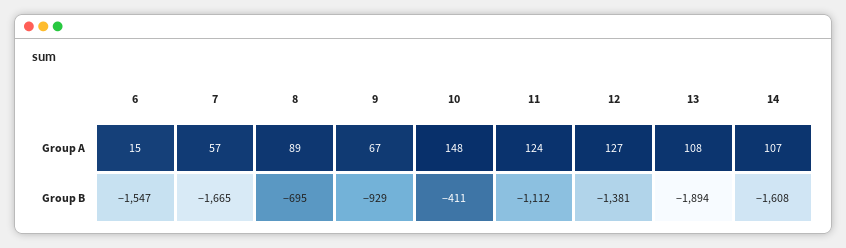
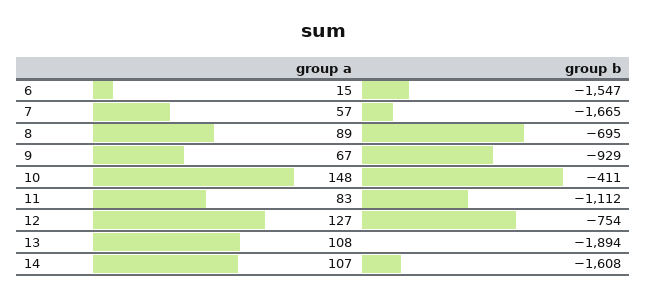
11, Group A: 124 -> 83
12, Group B: -1381 -> -754

